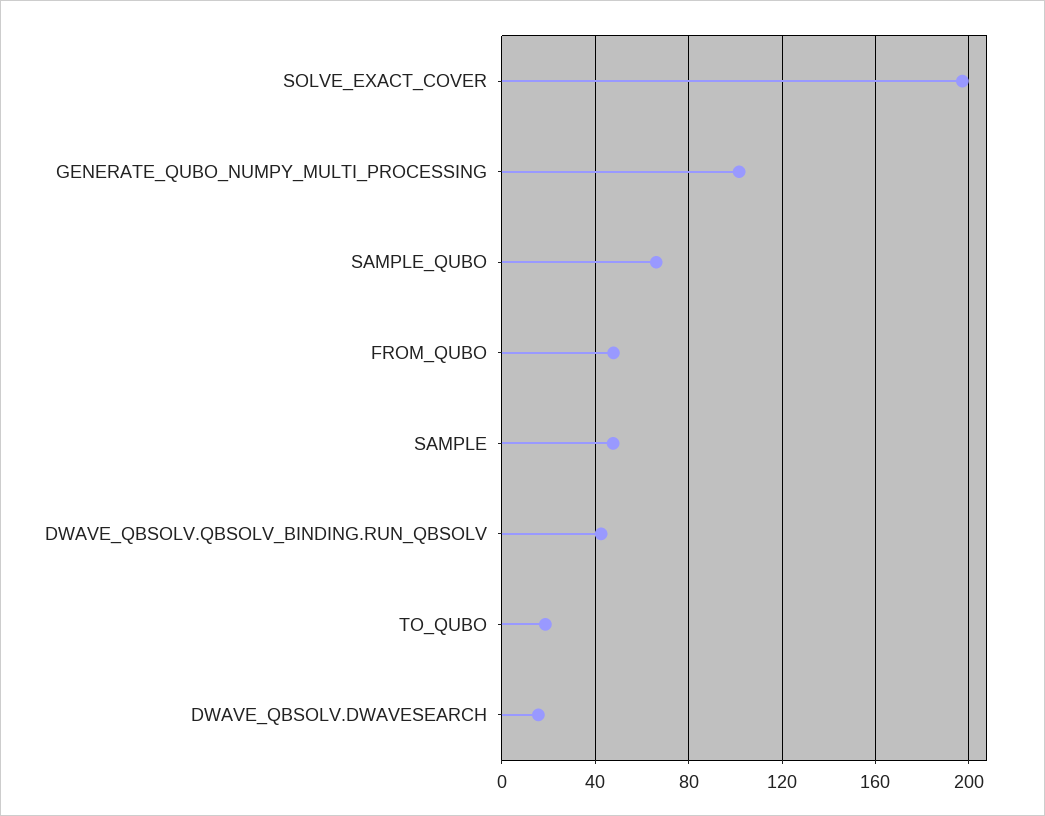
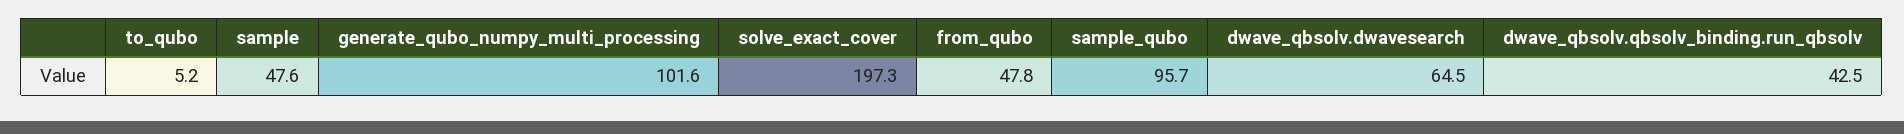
SAMPLE_QUBO: 65 -> 95.7
TO_QUBO: 20 -> 5.2
DWAVE_QBSOLV.DWAVESEARCH: 15 -> 64.5

